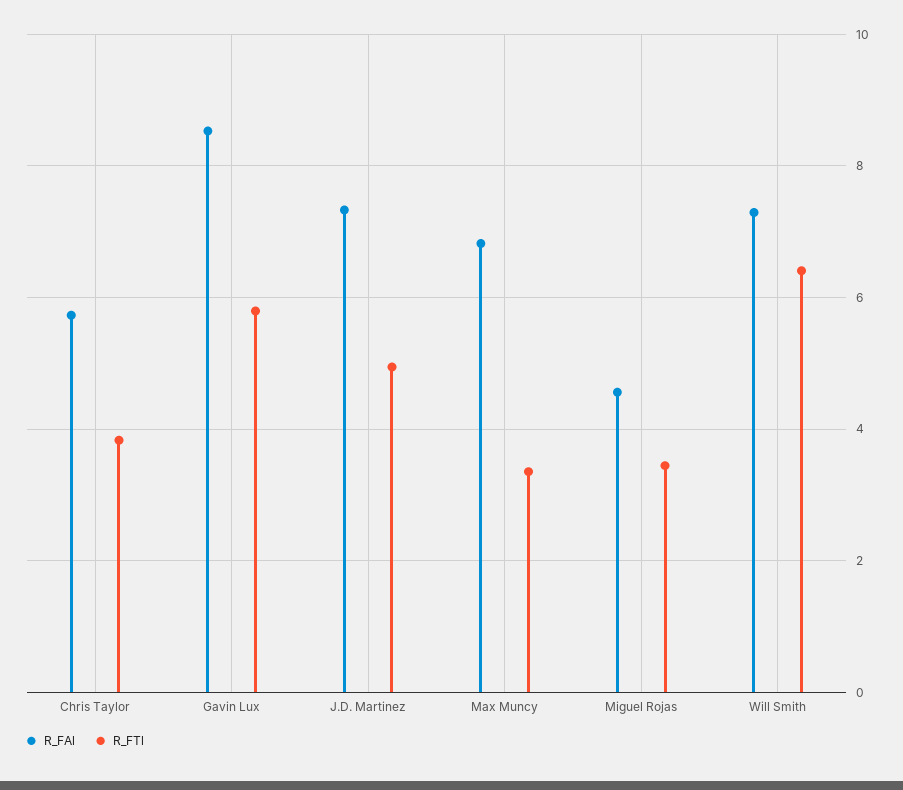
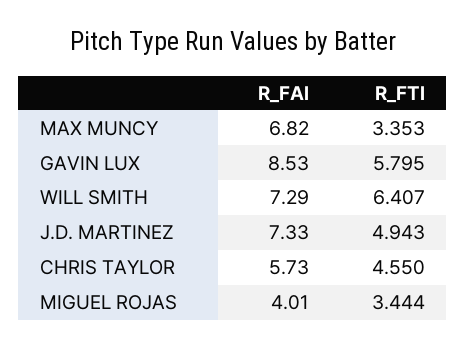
R_FTl, Chris Taylor: 3.8 -> 4.55
R_FAl, Miguel Rojas: 4.6 -> 4.01

